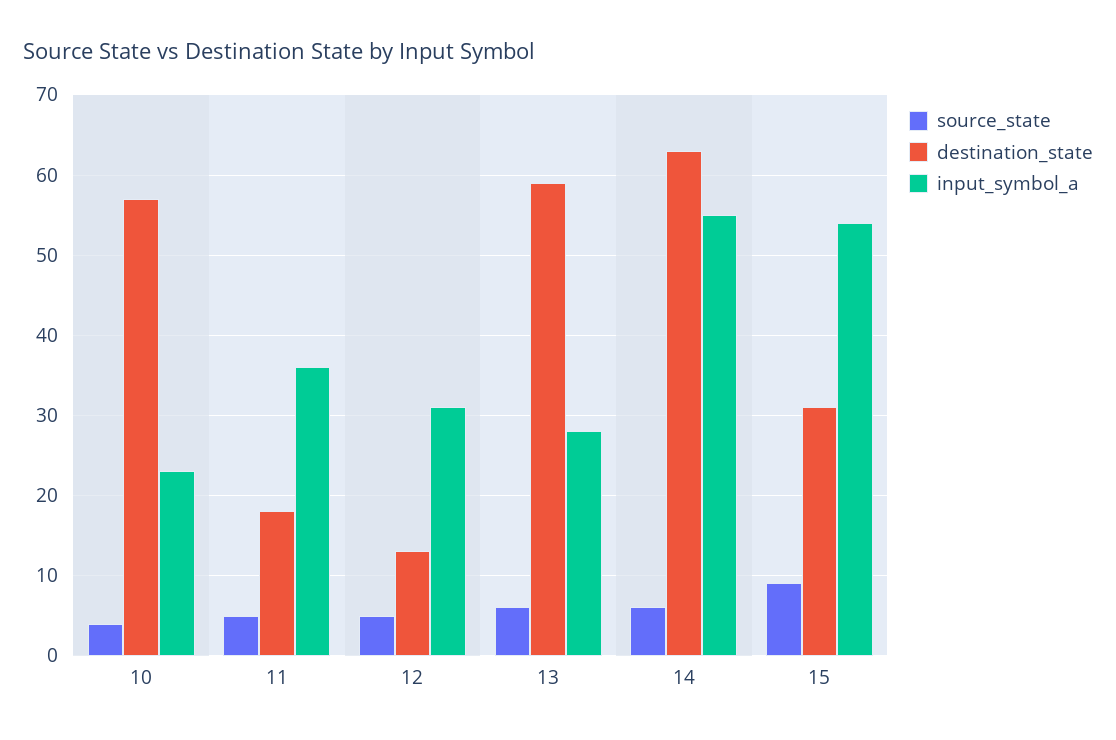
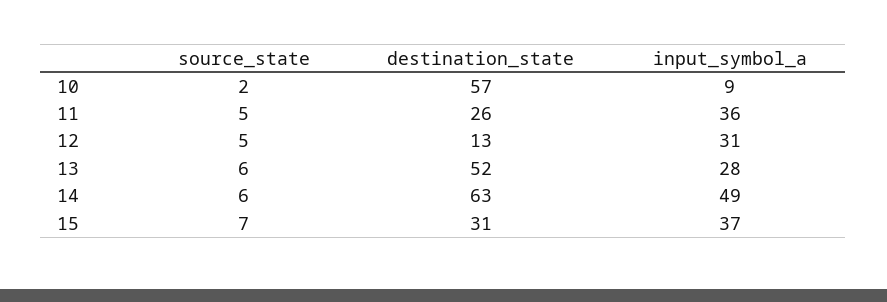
source_state, 10: 4 -> 2
input_symbol_a, 10: 23 -> 9
destination_state, 11: 18 -> 26
destination_state, 13: 59 -> 52
input_symbol_a, 14: 55 -> 49
source_state, 15: 9 -> 7
input_symbol_a, 15: 54 -> 37

